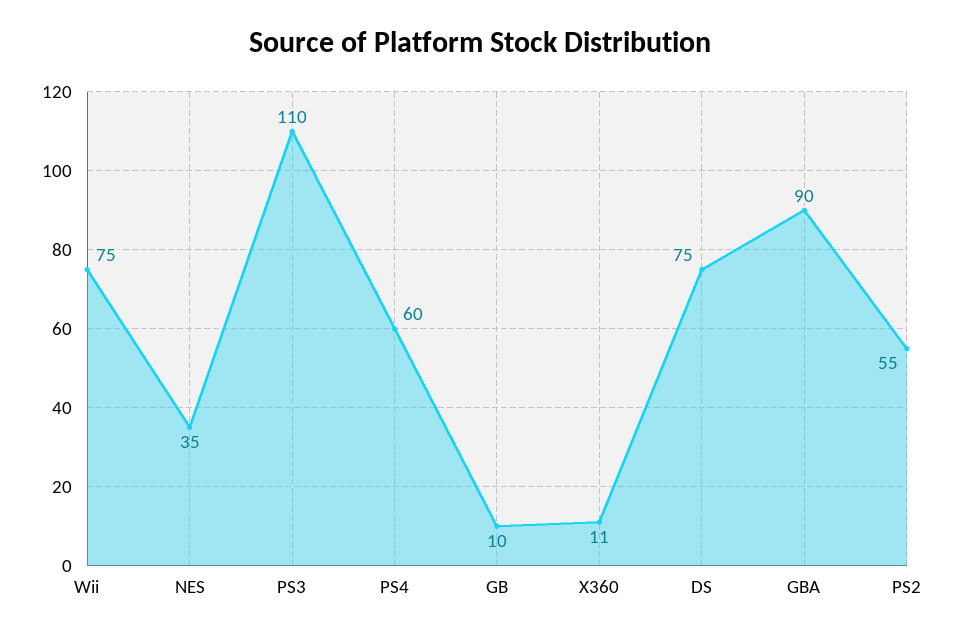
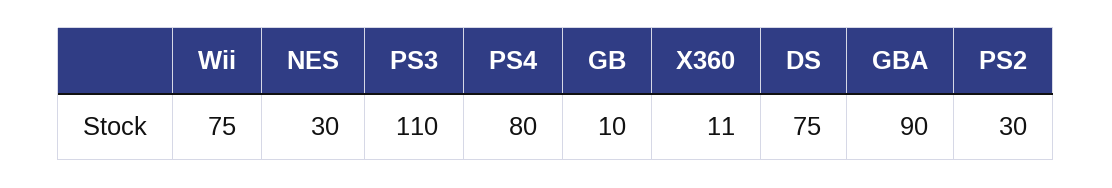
NES: 35 -> 30
PS4: 60 -> 80
PS2: 55 -> 30

